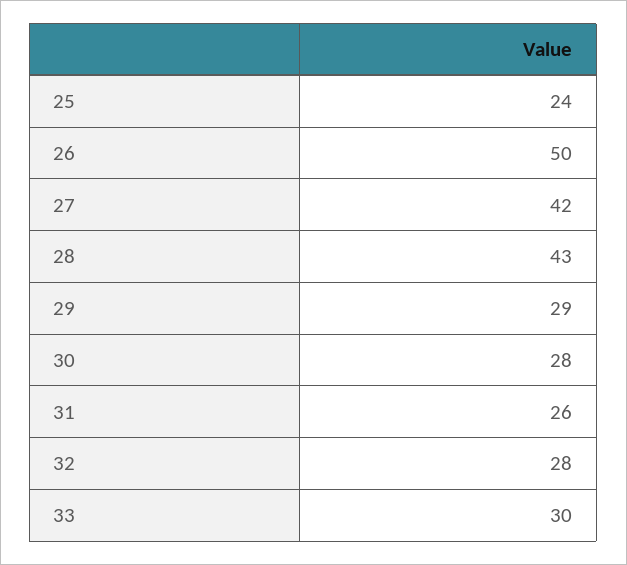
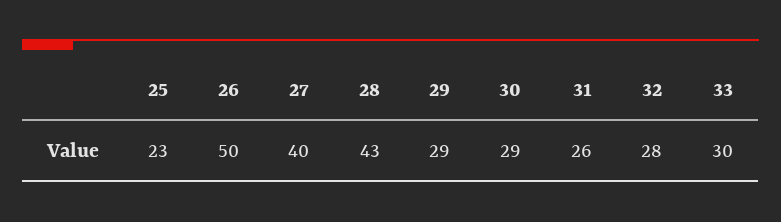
25: 24 -> 23
27: 42 -> 40
30: 28 -> 29

